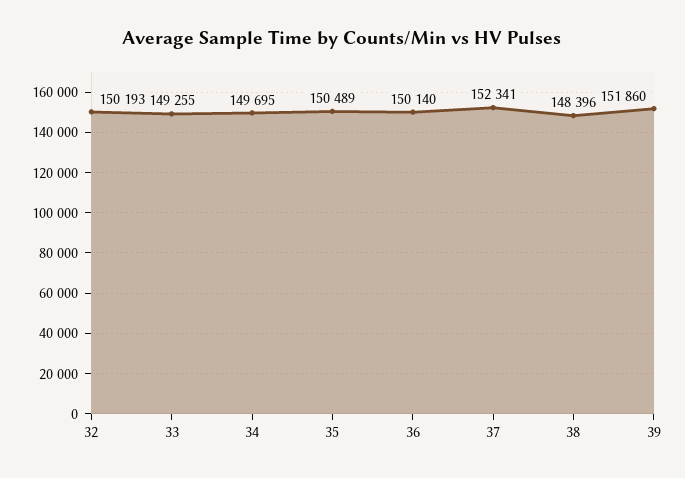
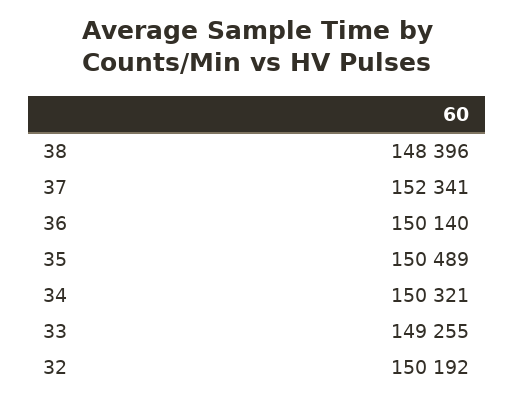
32: 150193 -> 150192
34: 149695 -> 150321
39: 151860 -> none

